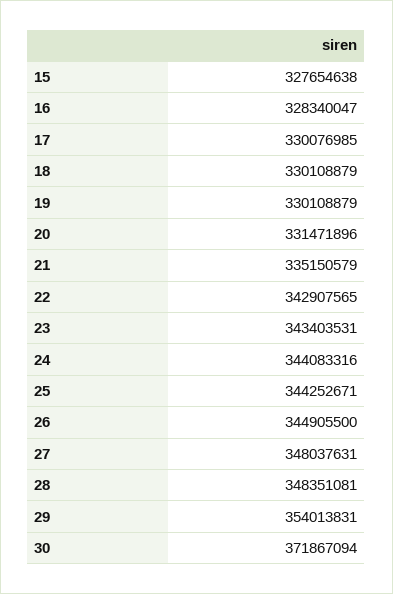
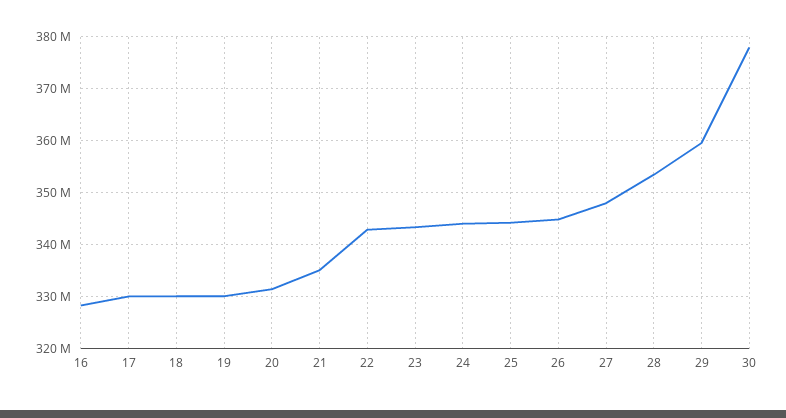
15: 327654638 -> none
28: 348351081 -> 354000000
29: 354013831 -> 360000000
30: 371867094 -> 378000000

